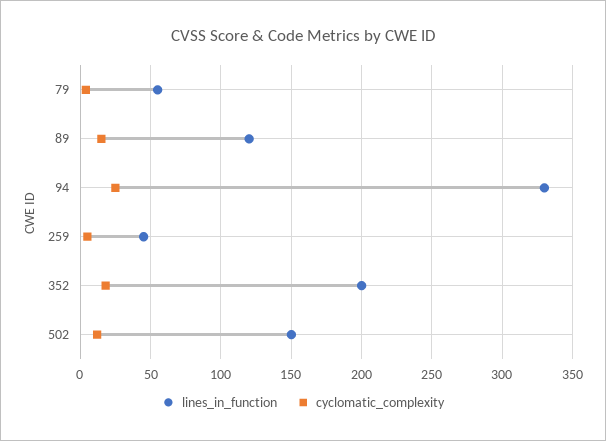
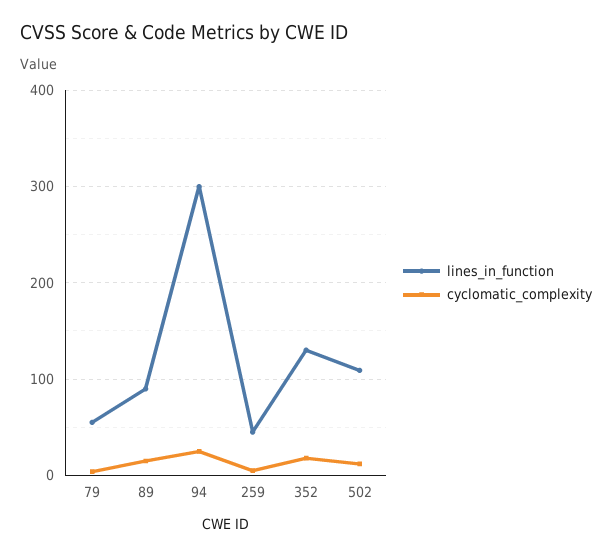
lines_in_function, 89: 120 -> 90
lines_in_function, 94: 330 -> 300
lines_in_function, 352: 200 -> 130
lines_in_function, 502: 150 -> 110

